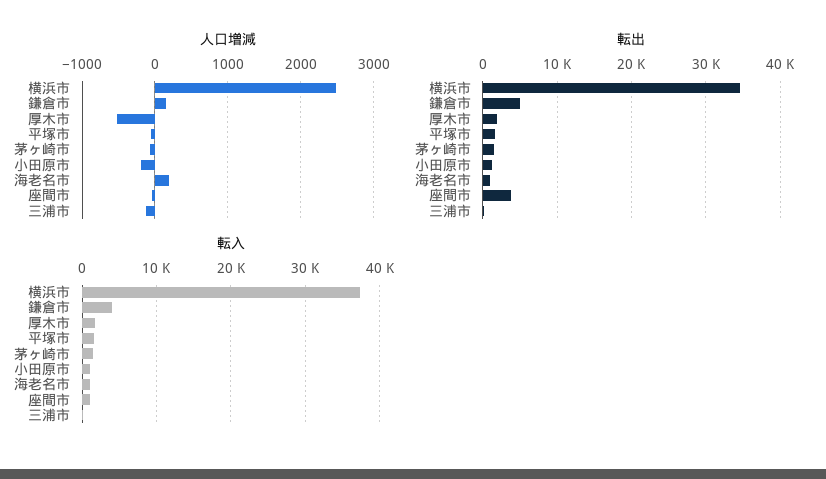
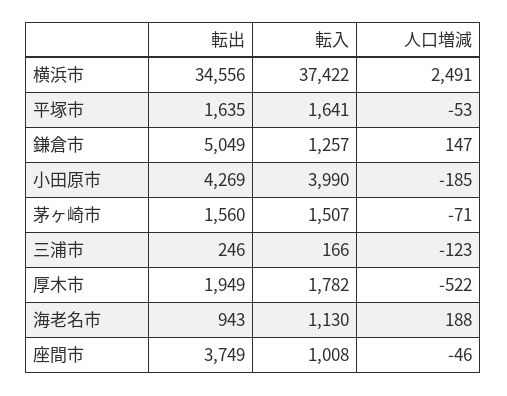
転出, 小田原市: 1000 -> 4269
転入, 鎌倉市: 4000 -> 1257
転入, 小田原市: 1000 -> 3990

